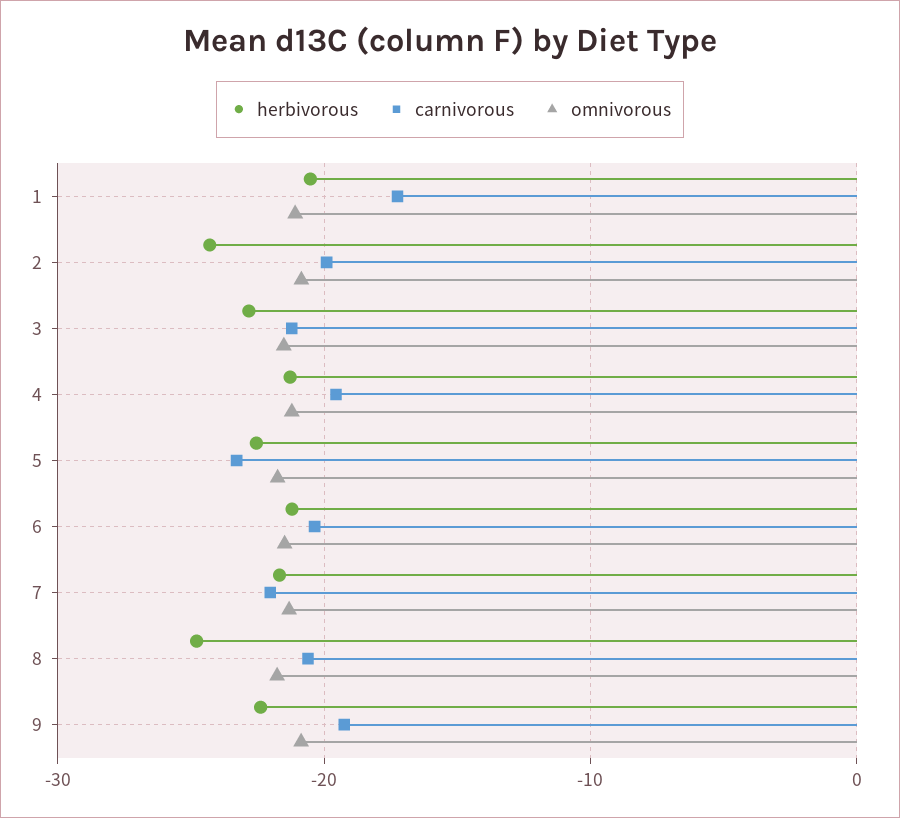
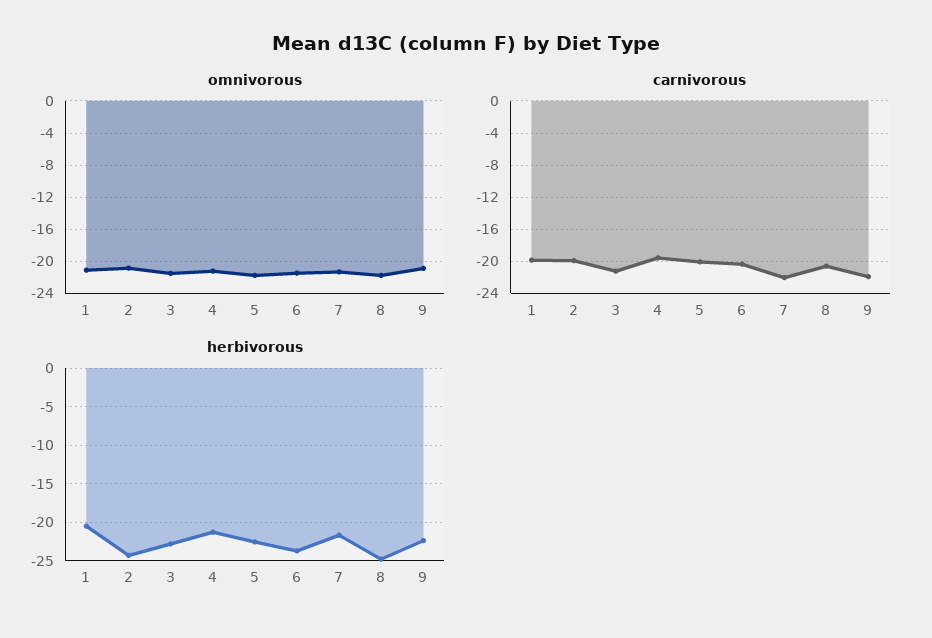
carnivorous, 1: -17 -> -20
carnivorous, 5: -23 -> -20
herbivorous, 6: -21 -> -24
carnivorous, 9: -19 -> -22

